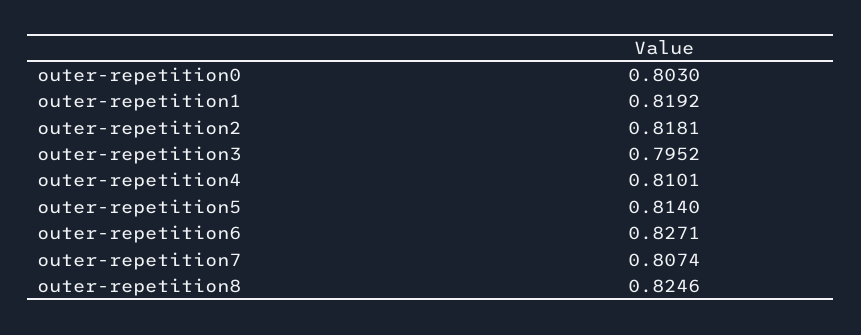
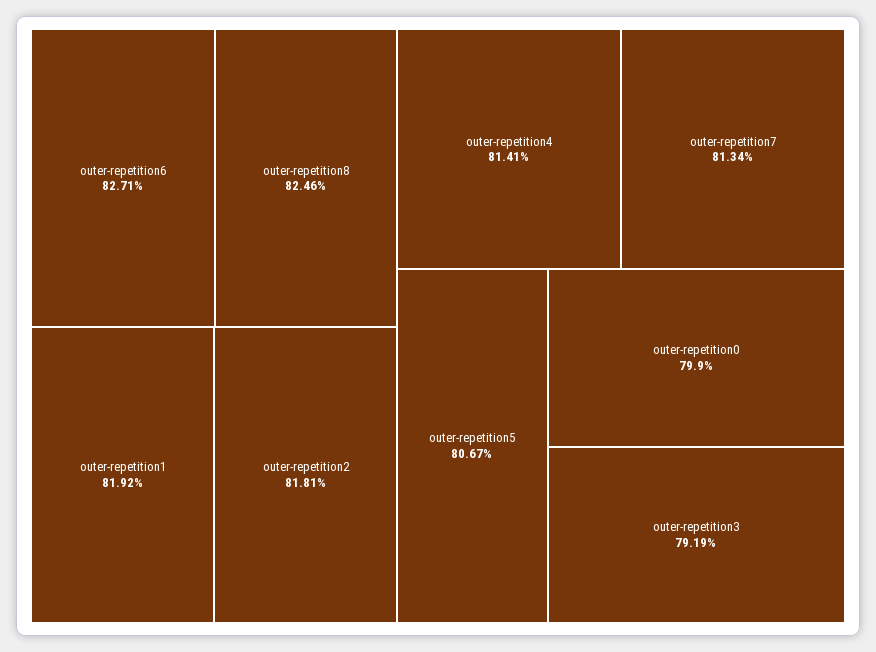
outer-repetition0: 0.803 -> 0.799
outer-repetition3: 0.7952 -> 0.7919
outer-repetition4: 0.8101 -> 0.8141
outer-repetition5: 0.814 -> 0.8067
outer-repetition7: 0.8074 -> 0.8134

